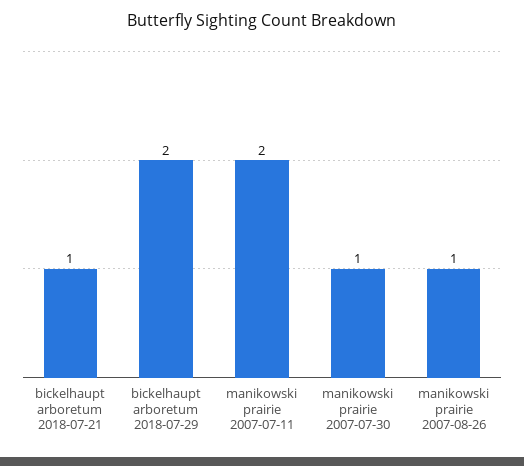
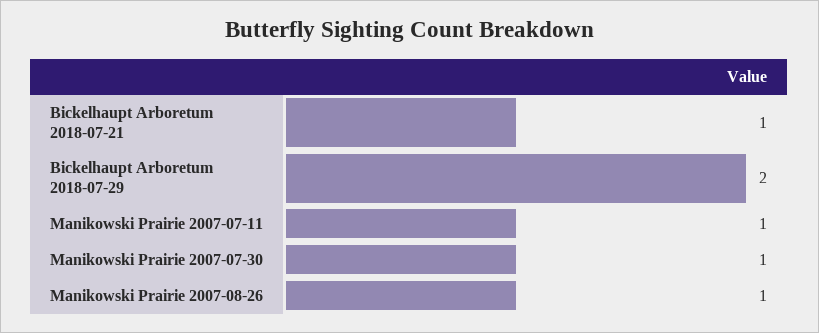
manikowski prairie 2007-07-11: 2 -> 1

